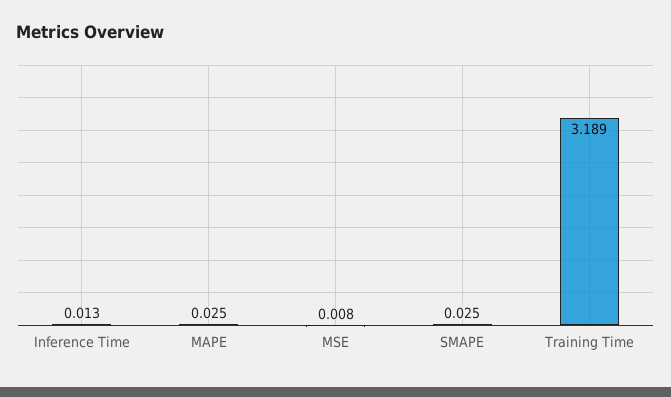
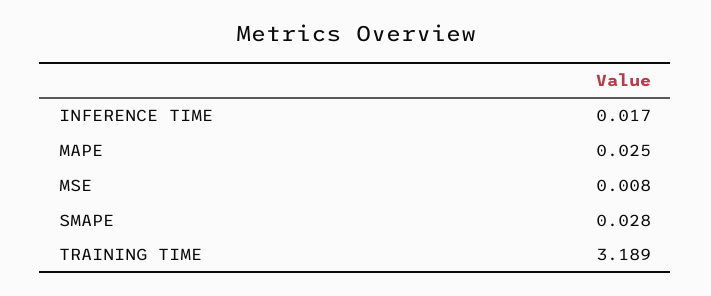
Inference Time: 0.013 -> 0.017
SMAPE: 0.025 -> 0.028

